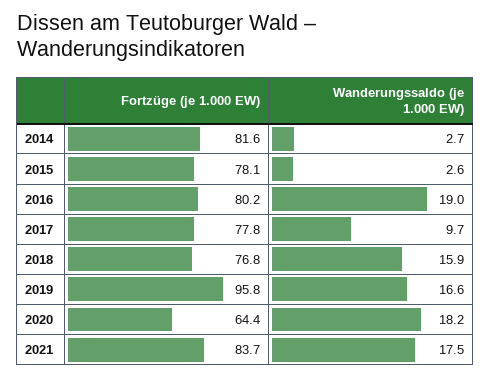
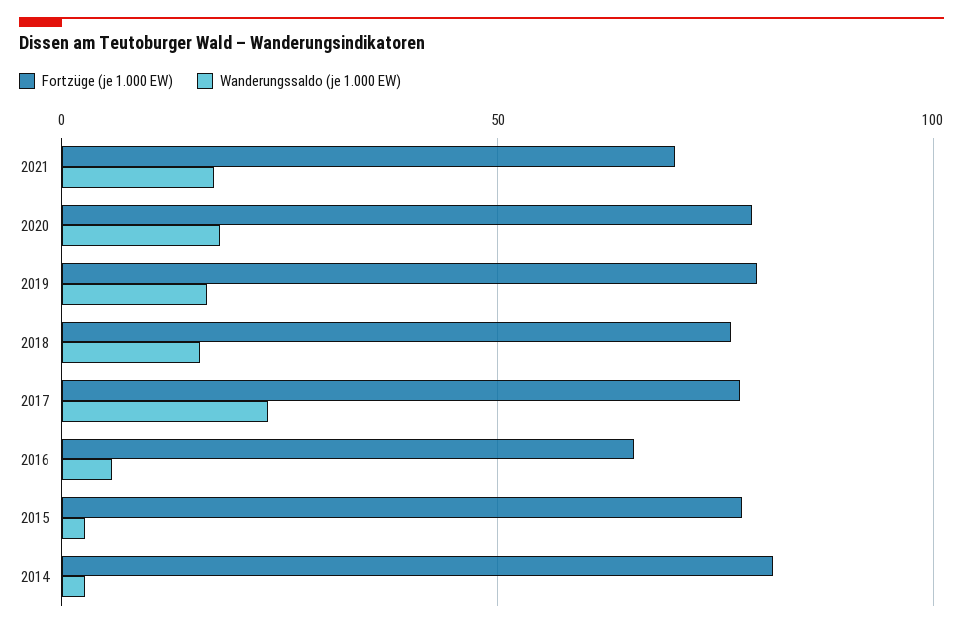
Fortzüge (je 1.000 EW), 2016: 80.2 -> 65
Wanderungssaldo (je 1.000 EW), 2016: 19 -> 5
Wanderungssaldo (je 1.000 EW), 2017: 9.7 -> 25
Fortzüge (je 1.000 EW), 2019: 95.8 -> 80
Fortzüge (je 1.000 EW), 2020: 64.4 -> 80
Fortzüge (je 1.000 EW), 2021: 83.7 -> 70

